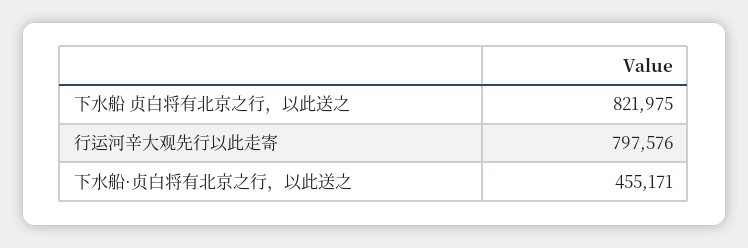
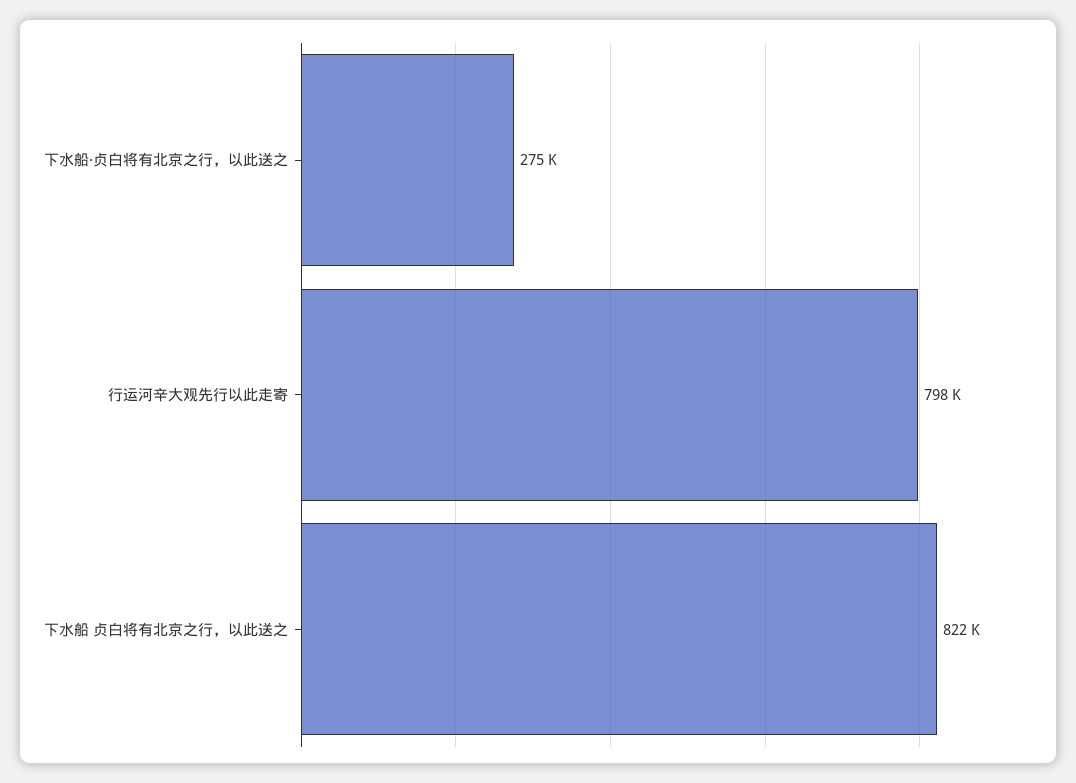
下水船·贞白将有北京之行，以此送之: 455171 -> 275000

